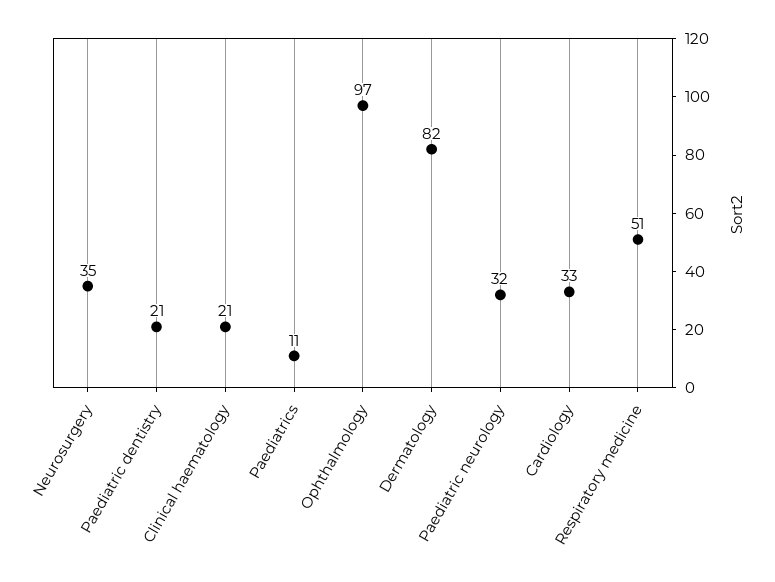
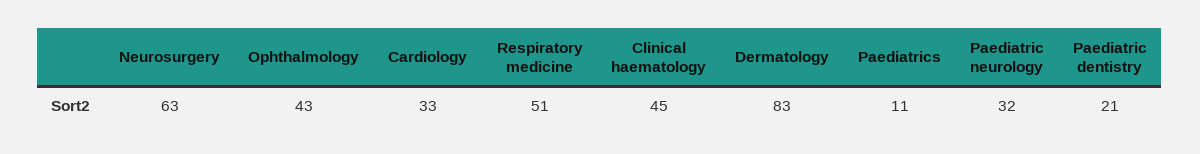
Neurosurgery: 35 -> 63
Clinical haematology: 21 -> 45
Ophthalmology: 97 -> 43
Dermatology: 82 -> 83

